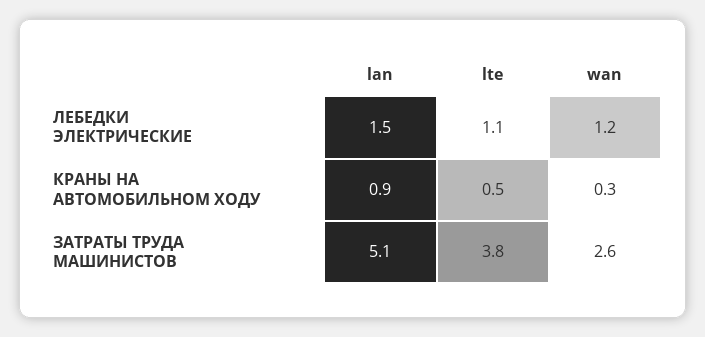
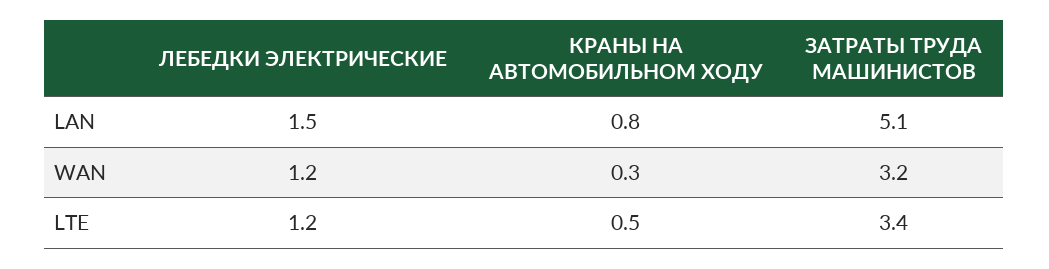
lte, ЛЕБЕДКИ ЭЛЕКТРИЧЕСКИЕ: 1.1 -> 1.2
lan, КРАНЫ НА АВТОМОБИЛЬНОМ ХОДУ: 0.9 -> 0.8
lte, ЗАТРАТЫ ТРУДА МАШИНИСТОВ: 3.8 -> 3.4
wan, ЗАТРАТЫ ТРУДА МАШИНИСТОВ: 2.6 -> 3.2

